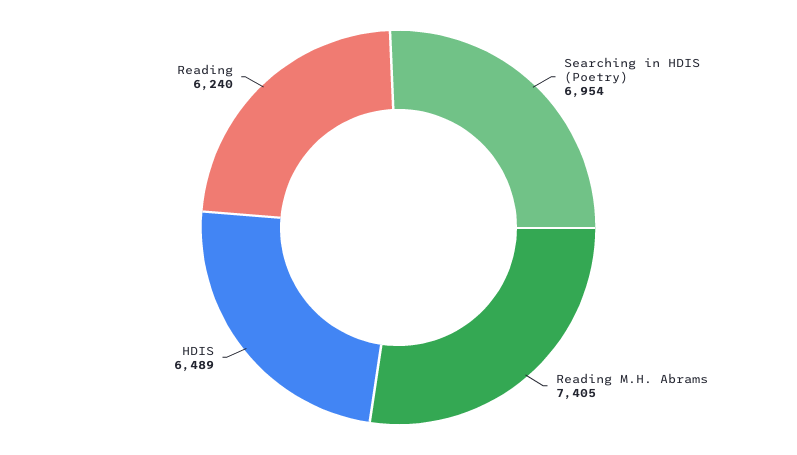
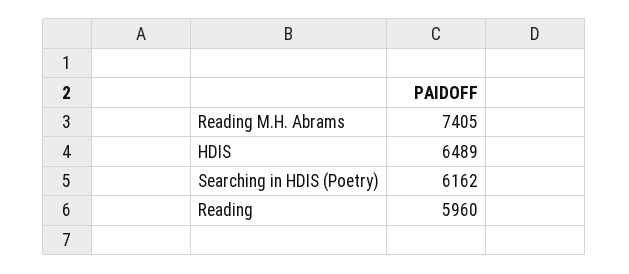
Searching in HDIS (Poetry): 6954 -> 6162
Reading: 6240 -> 5960

